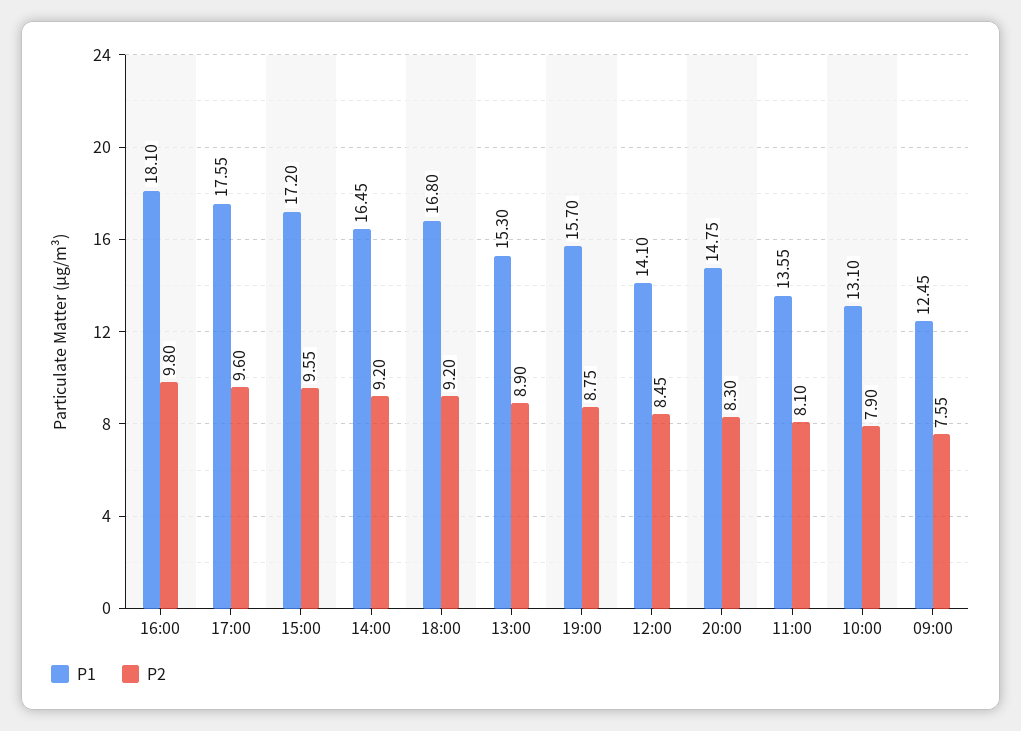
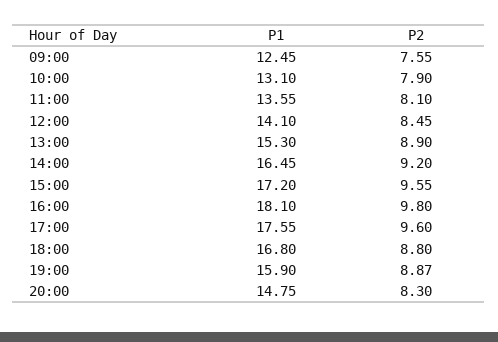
P2, 18:00: 9.2 -> 8.8
P1, 19:00: 15.7 -> 15.9
P2, 19:00: 8.75 -> 8.87

